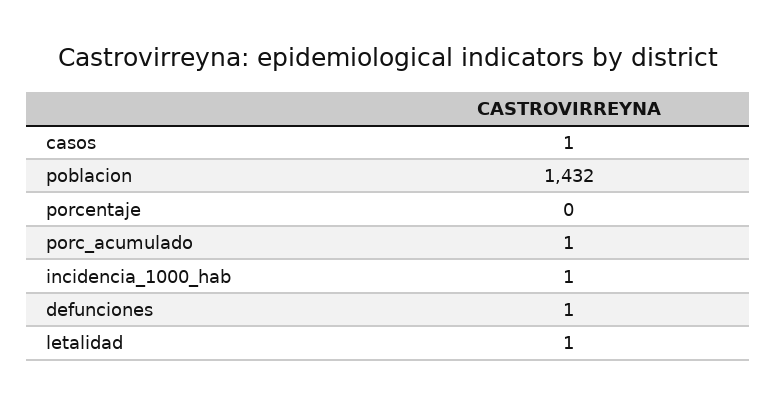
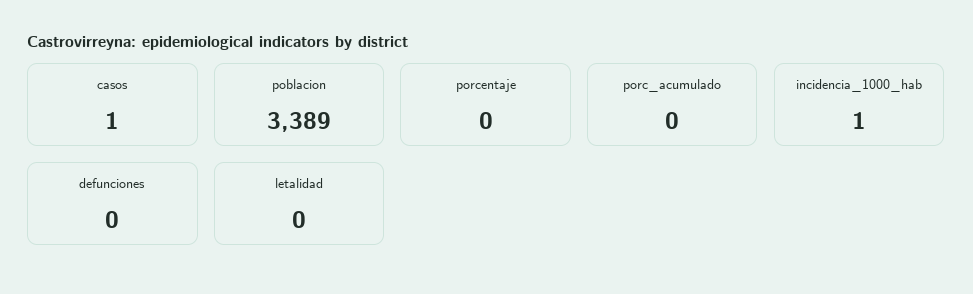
poblacion: 1432 -> 3389
porc_acumulado: 1 -> 0
defunciones: 1 -> 0
letalidad: 1 -> 0

